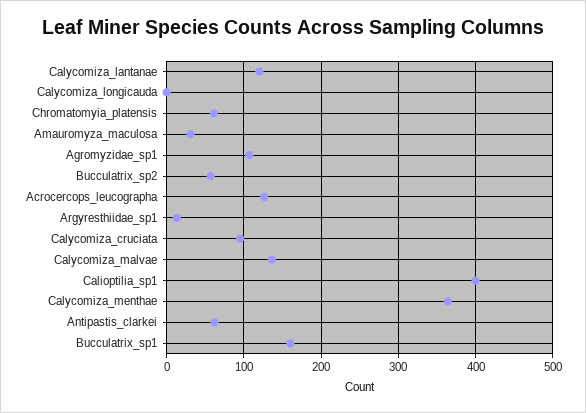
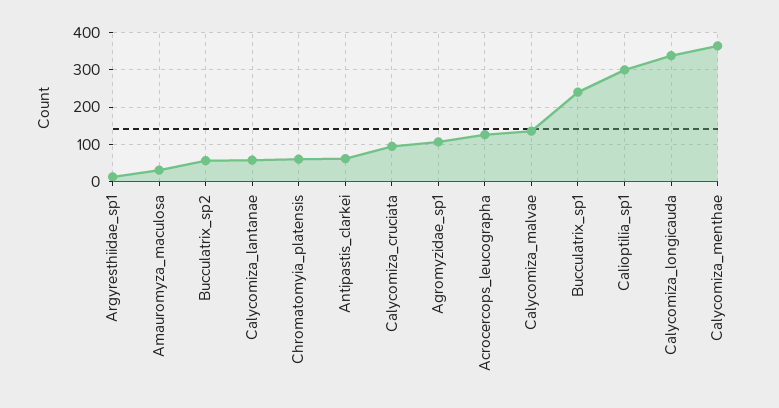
Calycomiza_lantanae: 120 -> 60
Calycomiza_longicauda: 0 -> 340
Calioptilia_sp1: 400 -> 300
Bucculatrix_sp1: 160 -> 240

